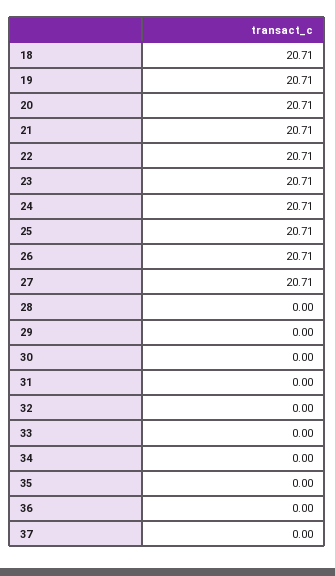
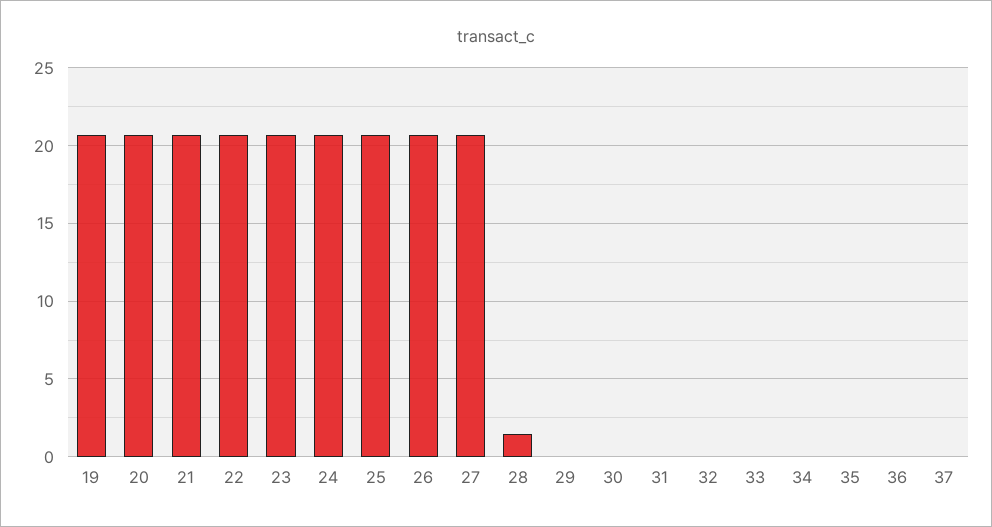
18: 20.71 -> none
28: 0 -> 1.5

